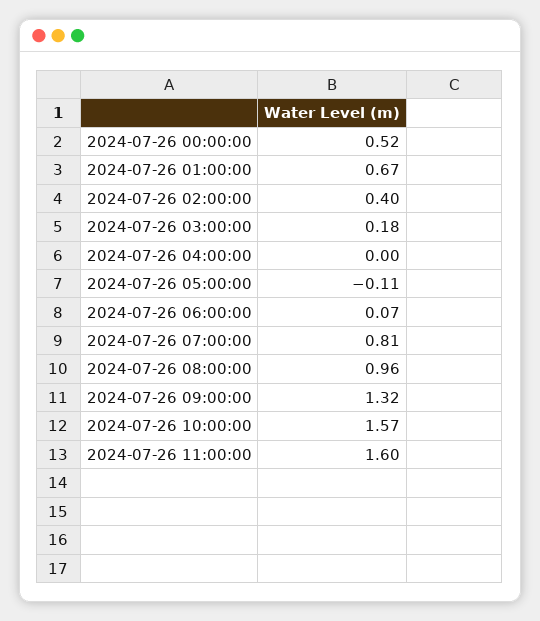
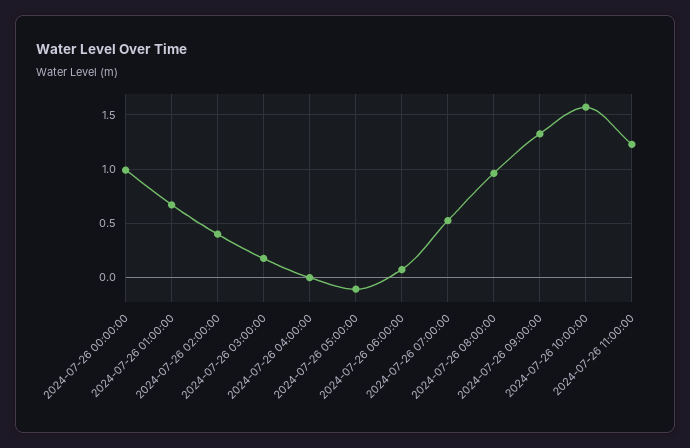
2024-07-26 00:00:00: 0.52 -> 1
2024-07-26 07:00:00: 0.81 -> 0.5
2024-07-26 11:00:00: 1.6 -> 1.2

